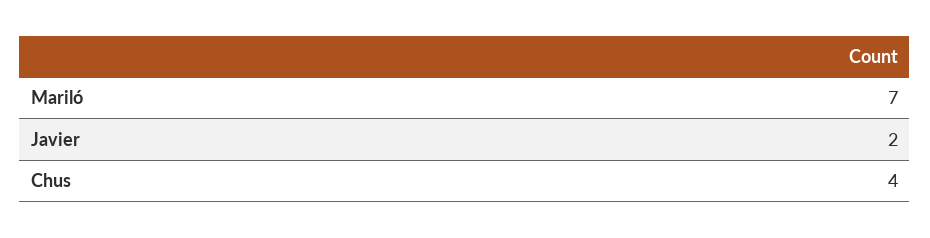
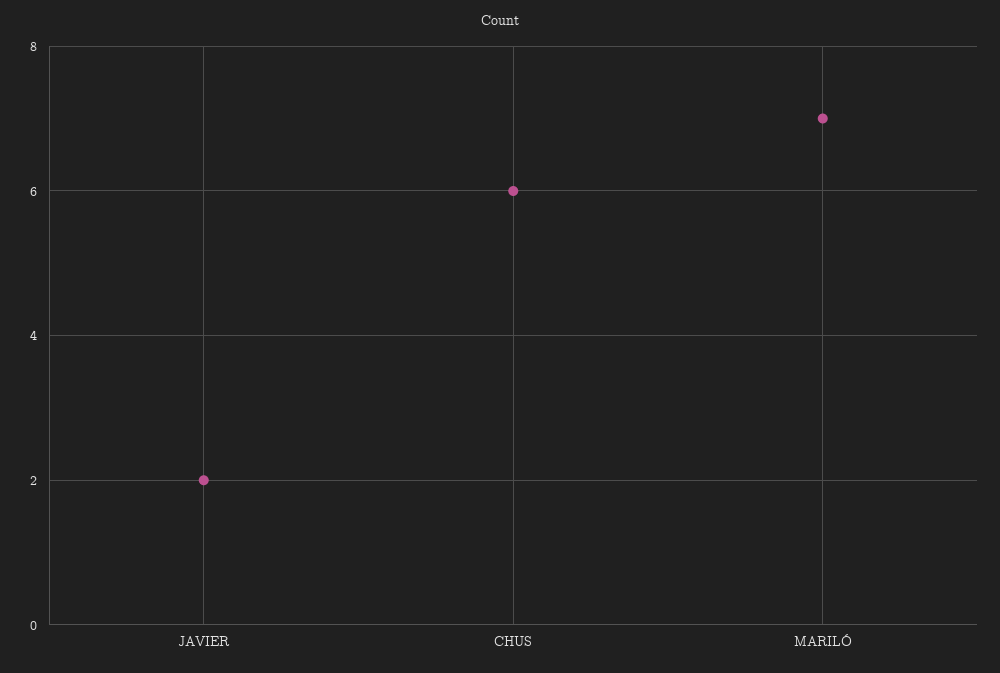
Chus: 4 -> 6

